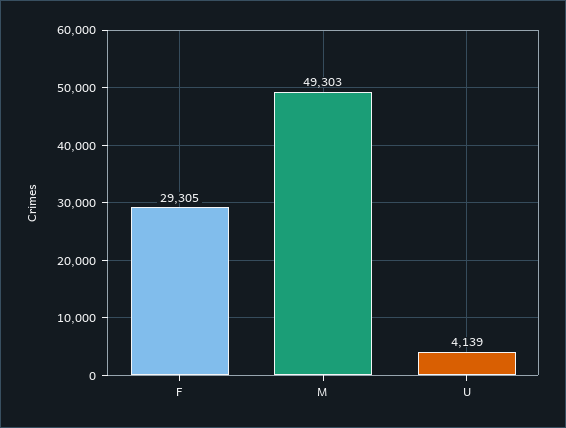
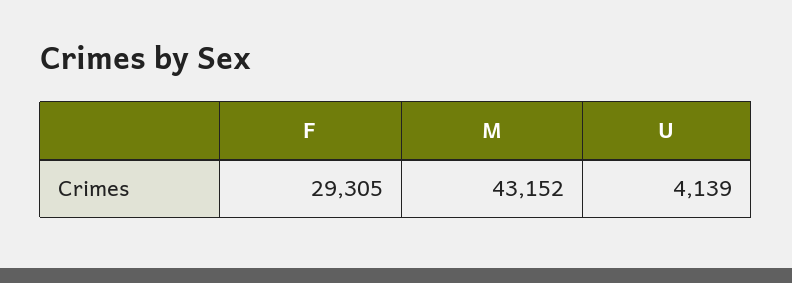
M: 49303 -> 43152

